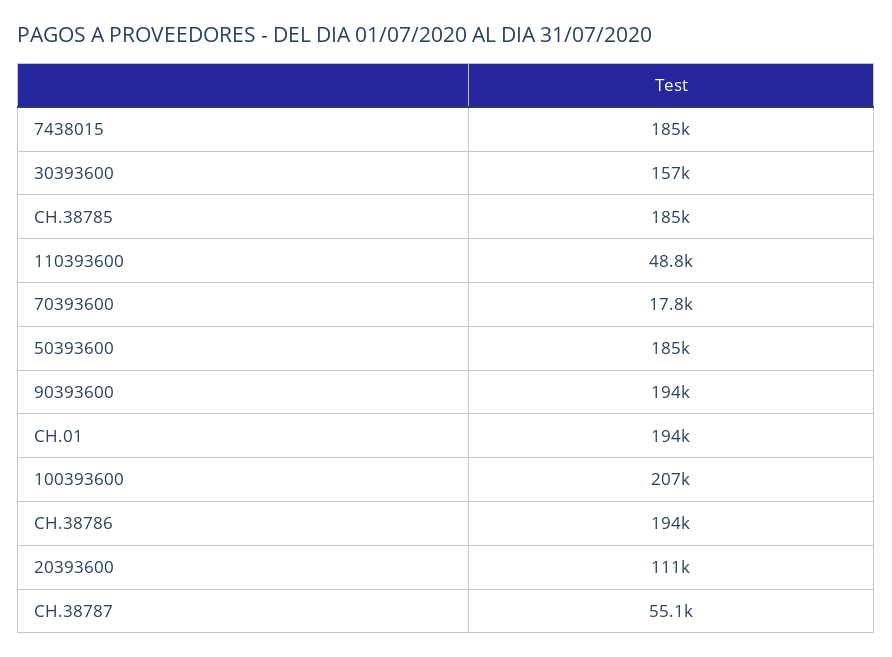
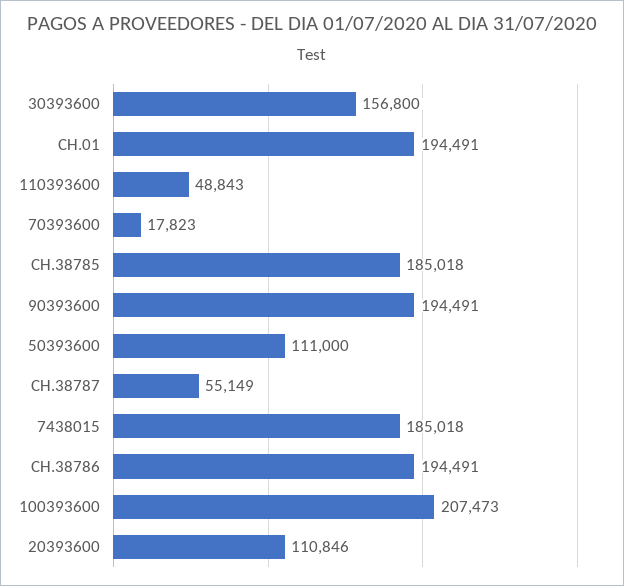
50393600: 185000 -> 111000

